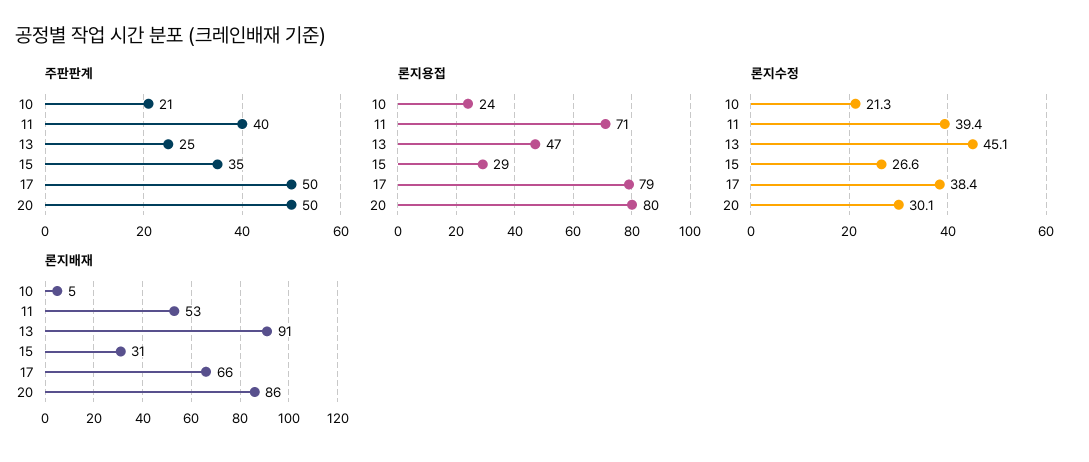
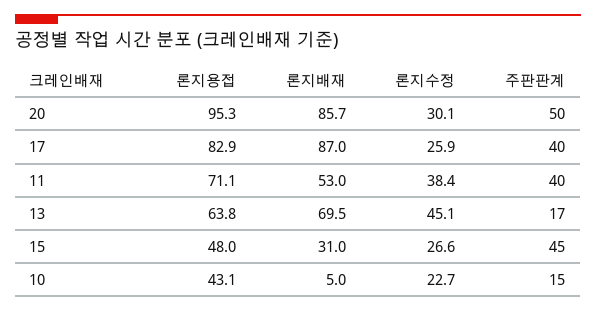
주판판계, 10: 21 -> 15
주판판계, 13: 25 -> 17
주판판계, 15: 35 -> 45
주판판계, 17: 50 -> 40
론지용접, 10: 24 -> 43.1
론지용접, 13: 47 -> 63.8
론지용접, 15: 29 -> 48
론지용접, 17: 79 -> 82.9
론지용접, 20: 80 -> 95.3
론지수정, 10: 21.3 -> 22.7
론지수정, 11: 39.4 -> 38.4
론지수정, 17: 38.4 -> 25.9
론지배재, 13: 91 -> 69.5
론지배재, 17: 66 -> 87

